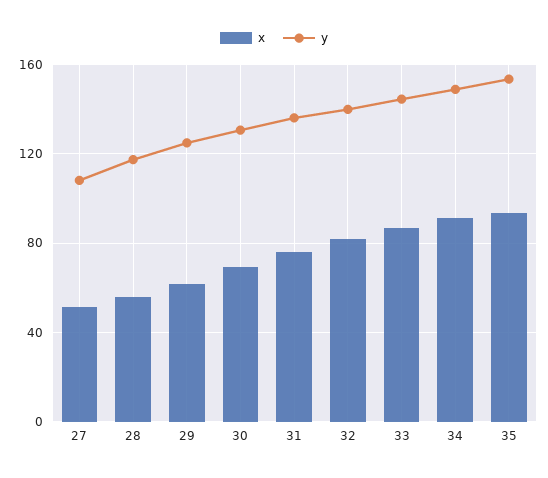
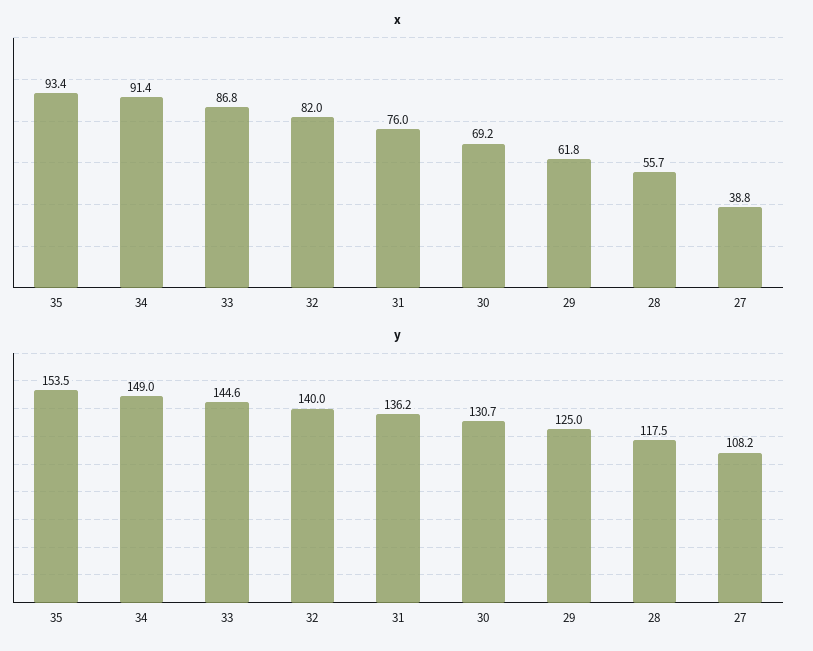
x, 27: 50 -> 38.8

